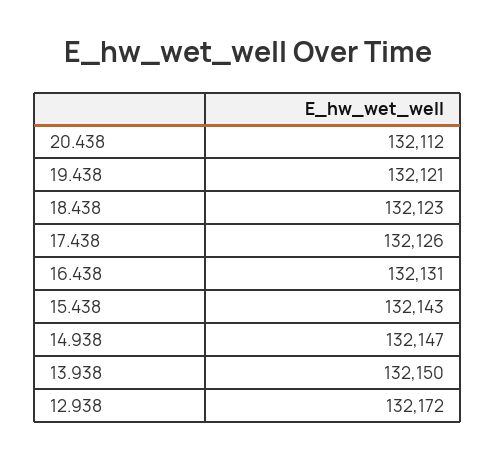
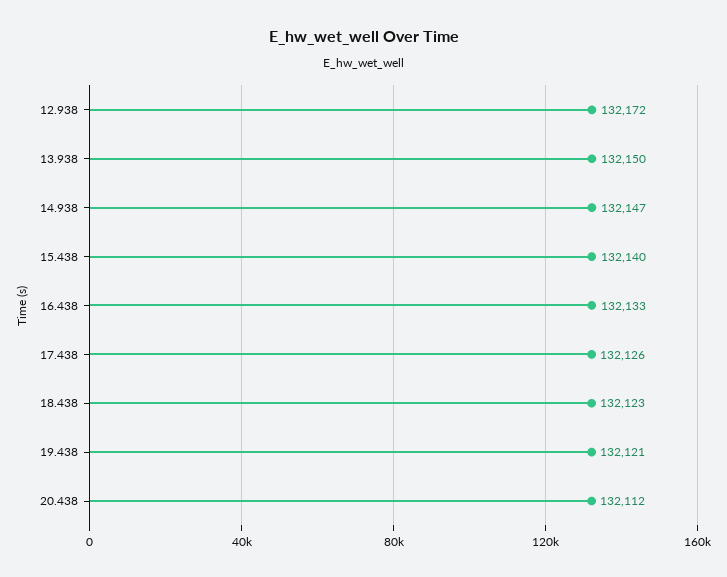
16.438: 132131 -> 132133
15.438: 132143 -> 132140

